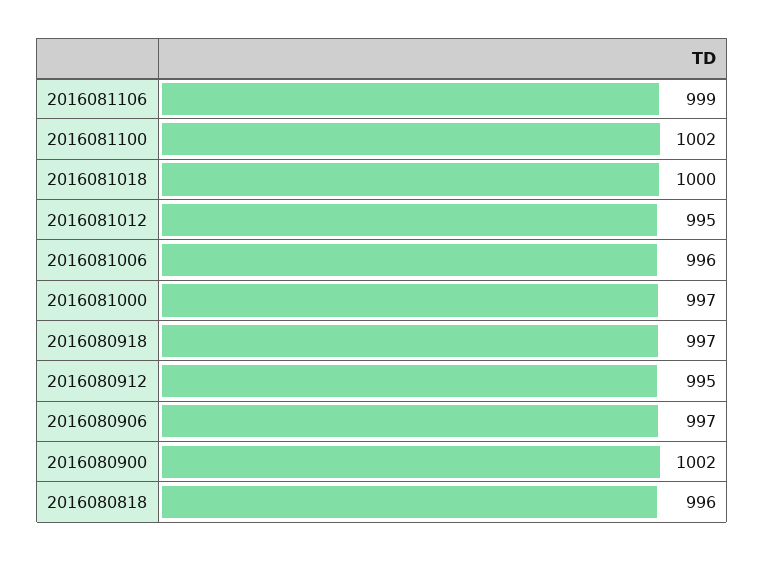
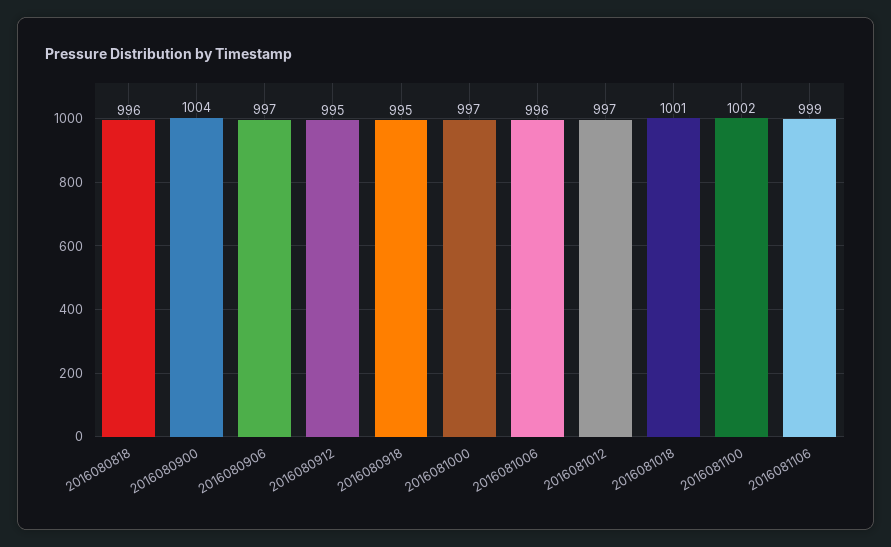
2016081018: 1000 -> 1001
2016081012: 995 -> 997
2016080918: 997 -> 995
2016080900: 1002 -> 1004

